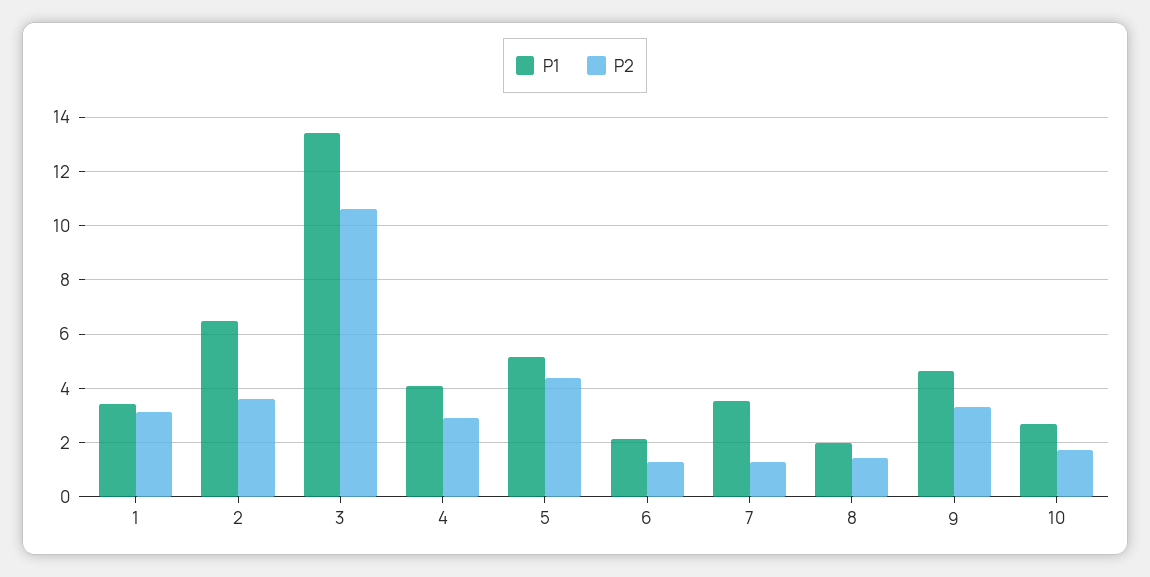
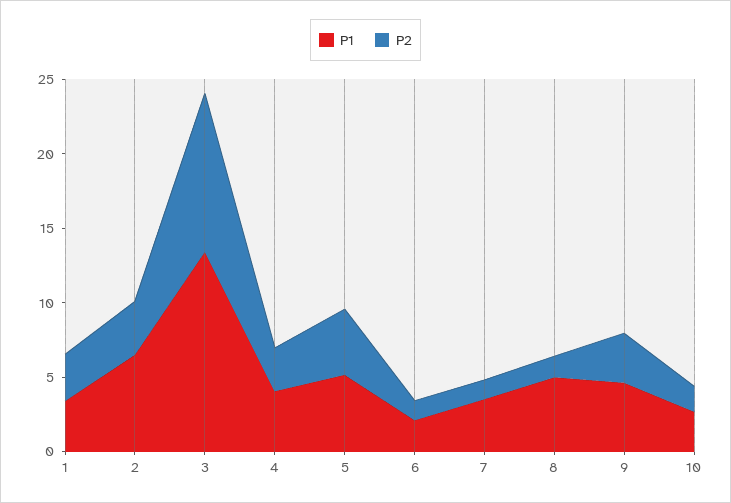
P1, 8: 2 -> 5

